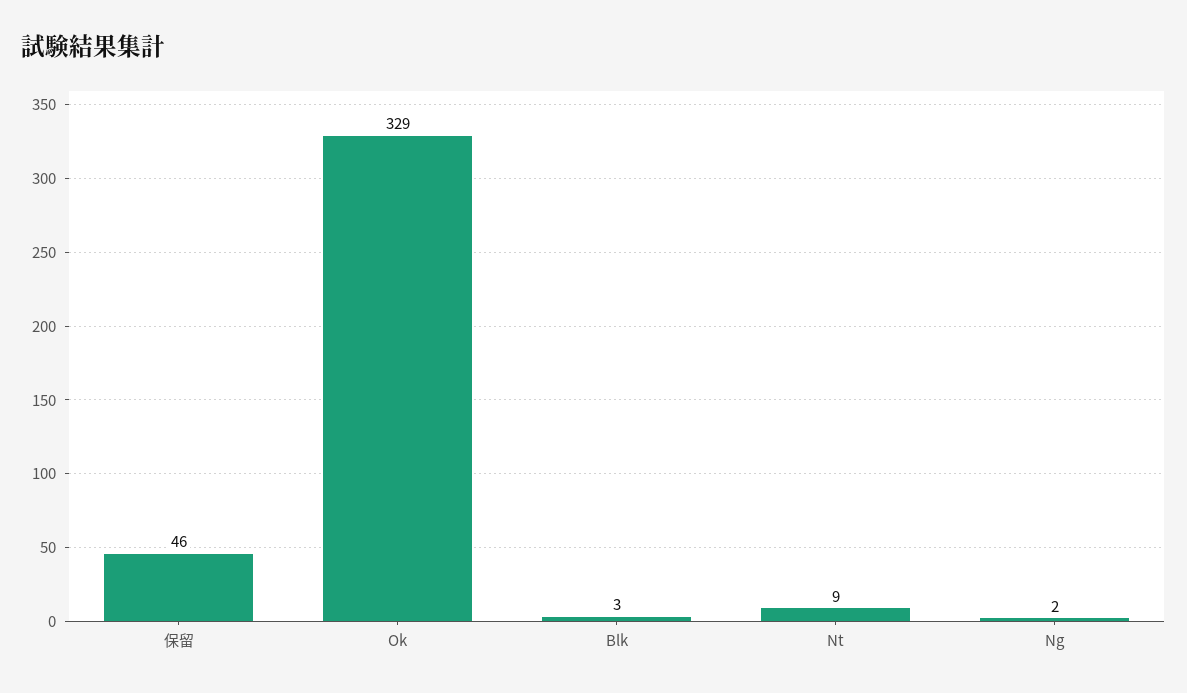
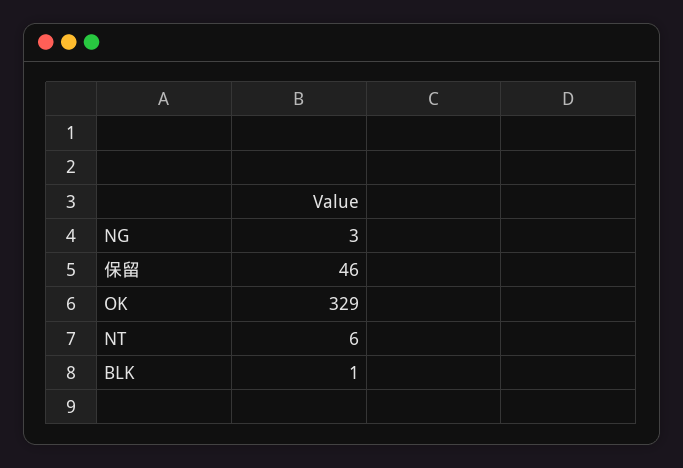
Blk: 3 -> 1
Nt: 9 -> 6
Ng: 2 -> 3

